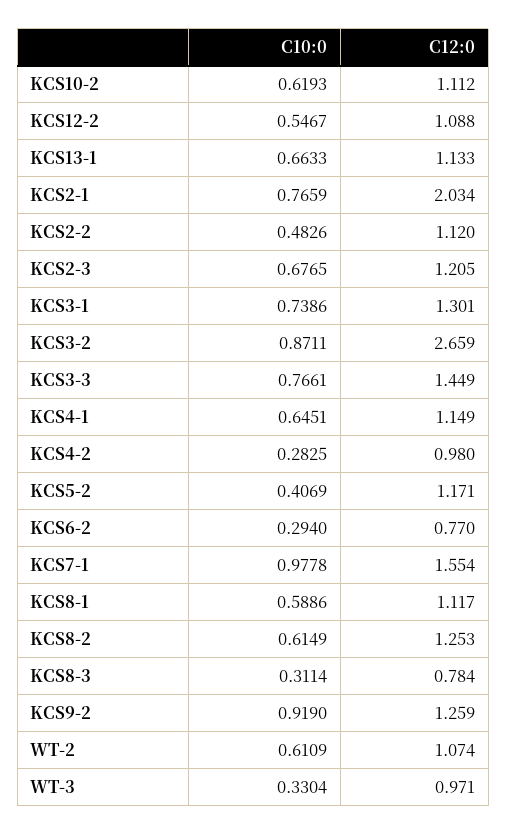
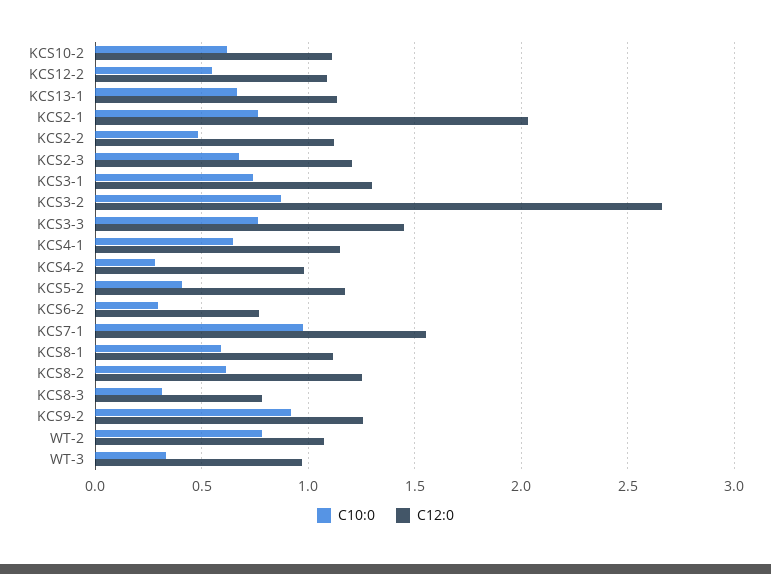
C10:0, WT-2: 0.6109 -> 0.8

